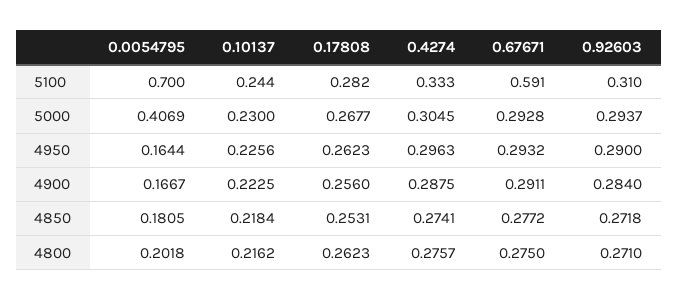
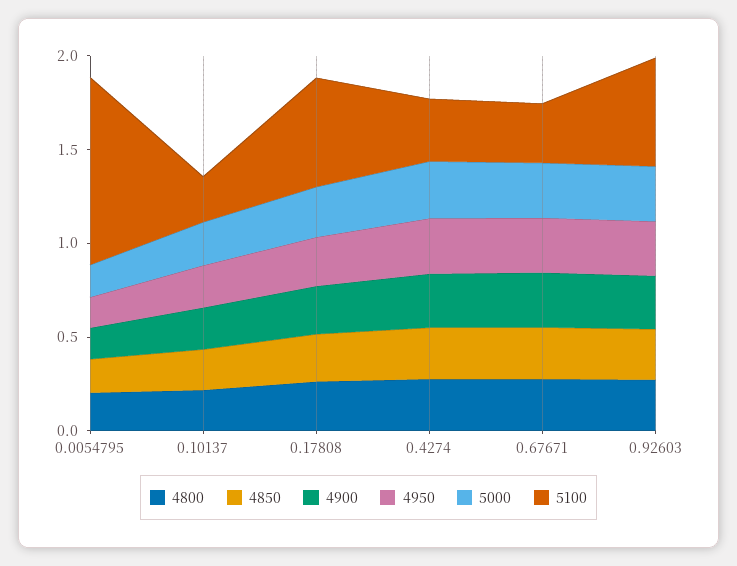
5100, 0.0054795: 0.7 -> 1
5100, 0.17808: 0.282 -> 0.6
5100, 0.67671: 0.591 -> 0.3
5100, 0.92603: 0.31 -> 0.6
5000, 0.0054795: 0.4069 -> 0.2

